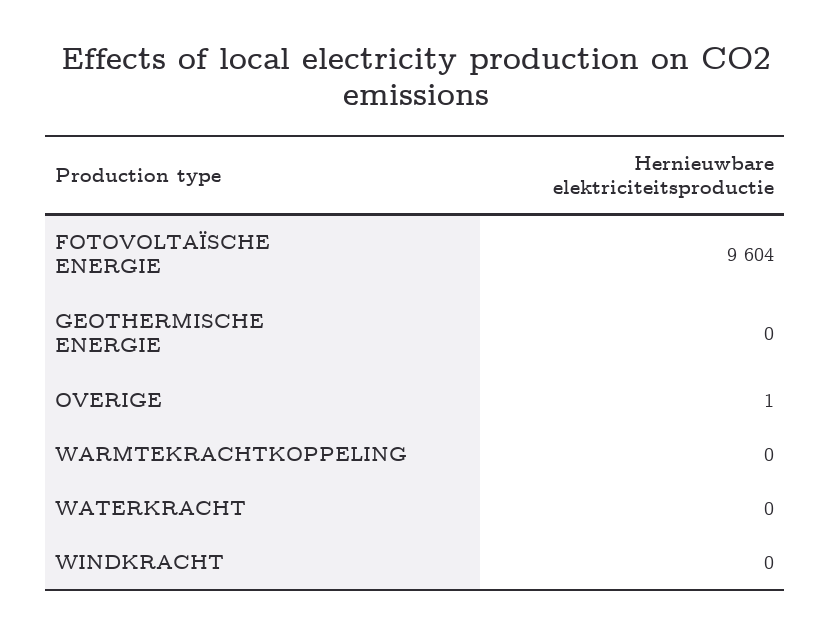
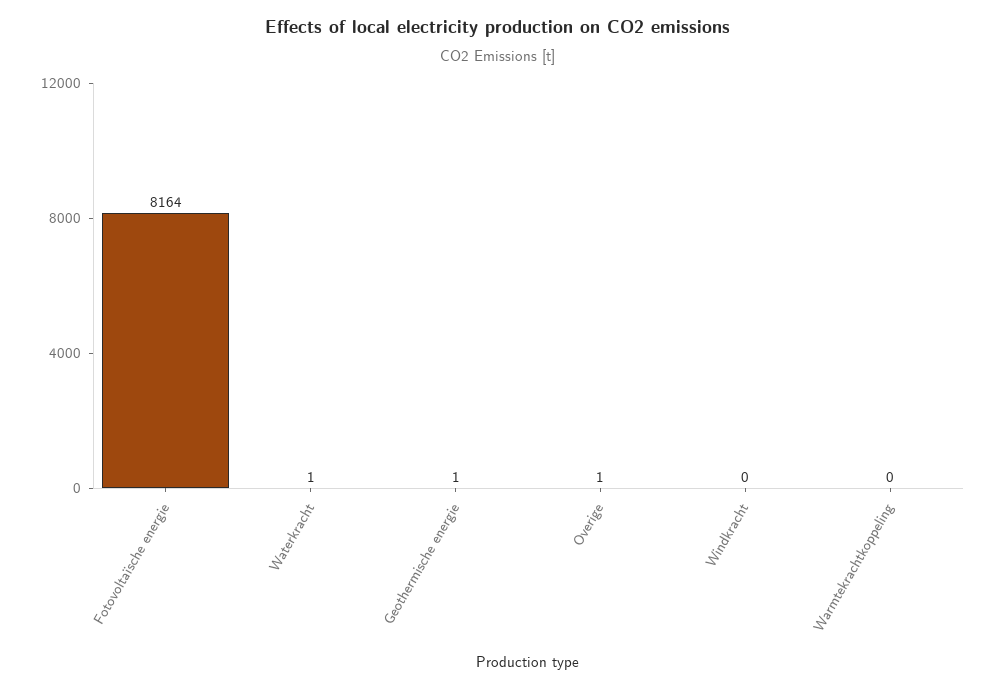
FOTOVOLTAÏSCHE ENERGIE: 9604 -> 8164
GEOTHERMISCHE ENERGIE: 0 -> 1
WATERKRACHT: 0 -> 1

